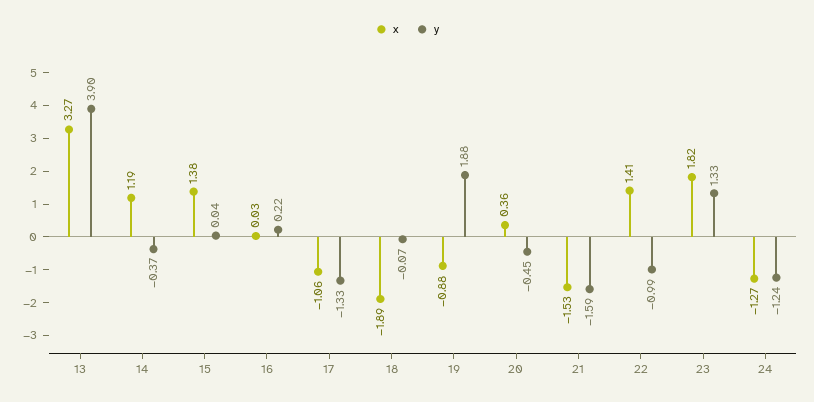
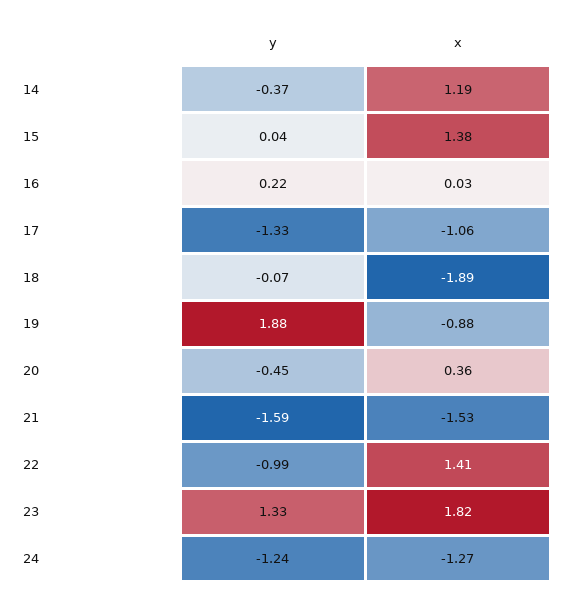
x, 13: 3.27 -> none
y, 13: 3.9 -> none

